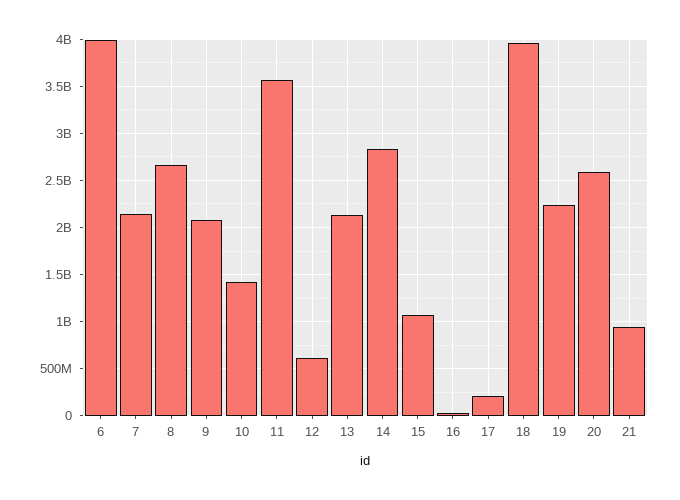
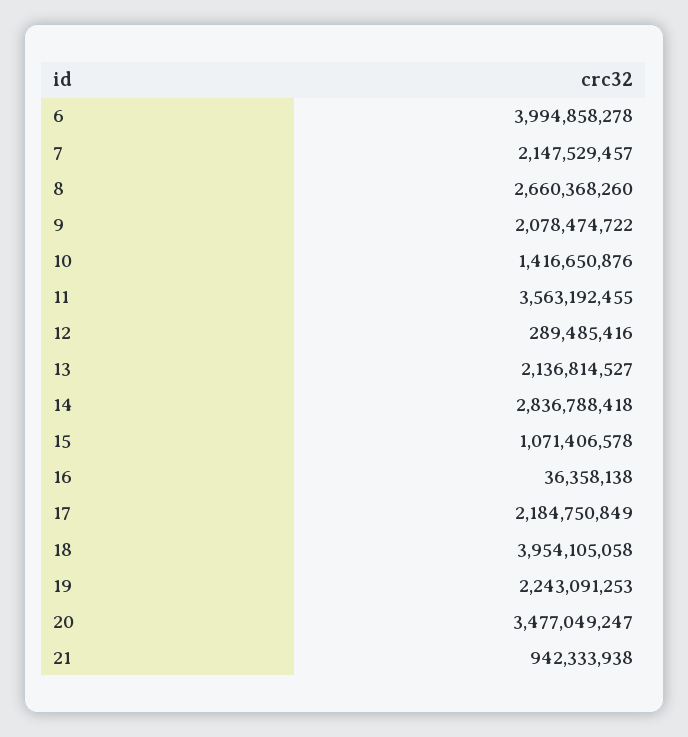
12: 600000000 -> 289485416
17: 200000000 -> 2184750849
20: 2600000000 -> 3477049247

